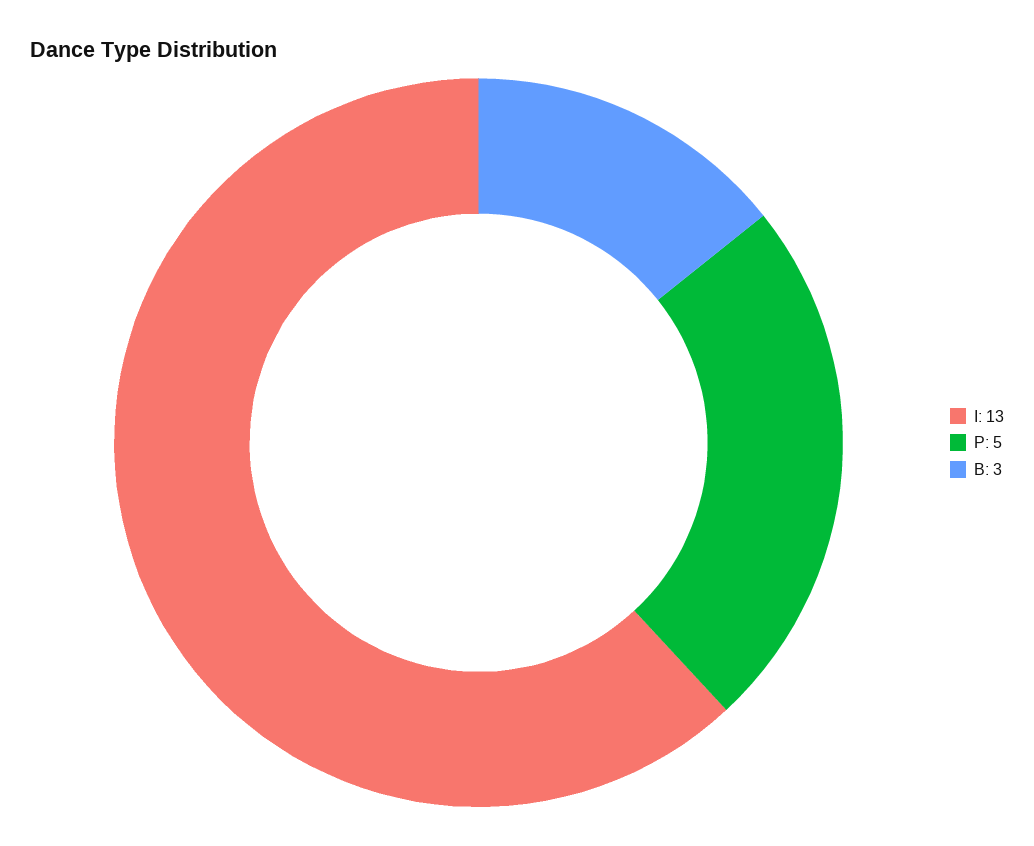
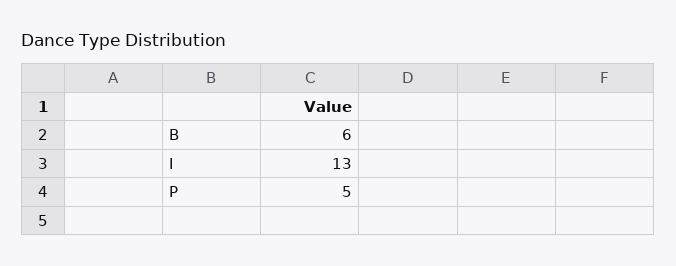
B: 3 -> 6

